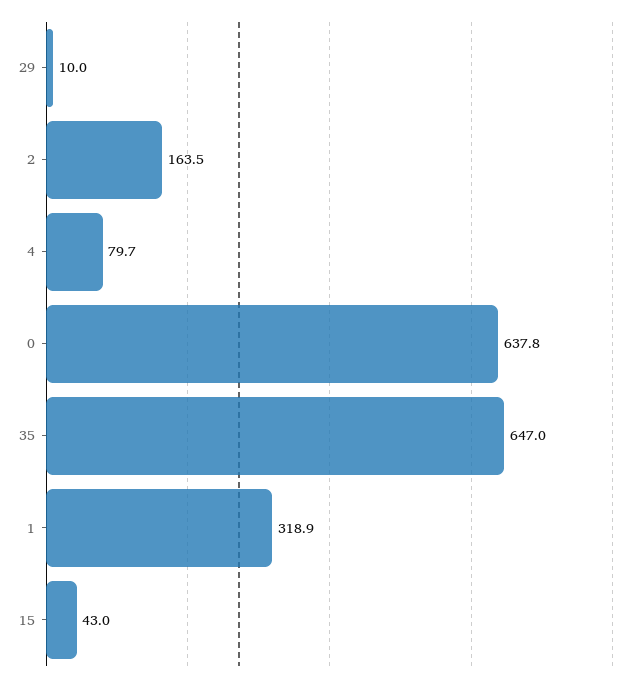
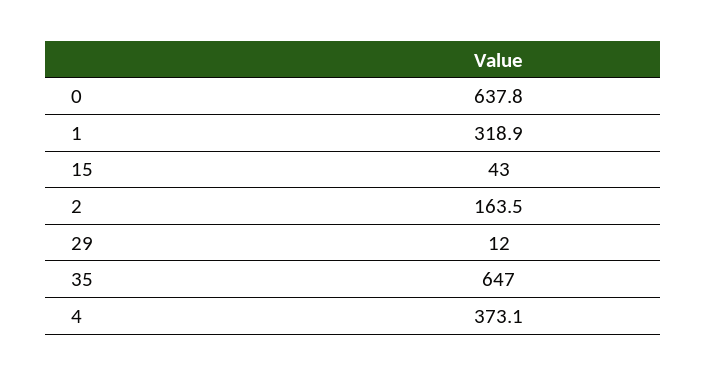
29: 10 -> 12
4: 79.7 -> 373.1

